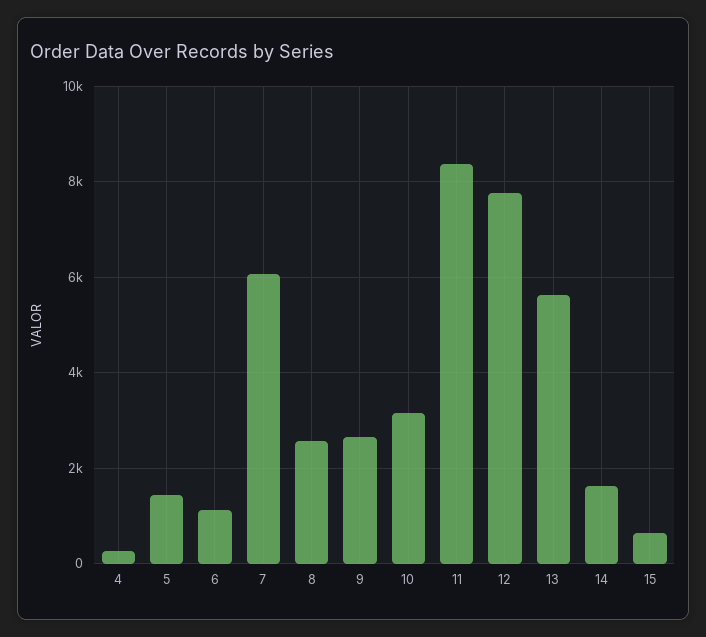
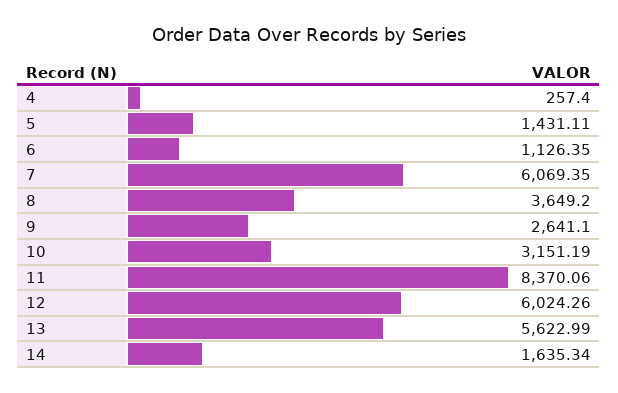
8: 2600 -> 3649.2
12: 7800 -> 6024.26
15: 600 -> none

